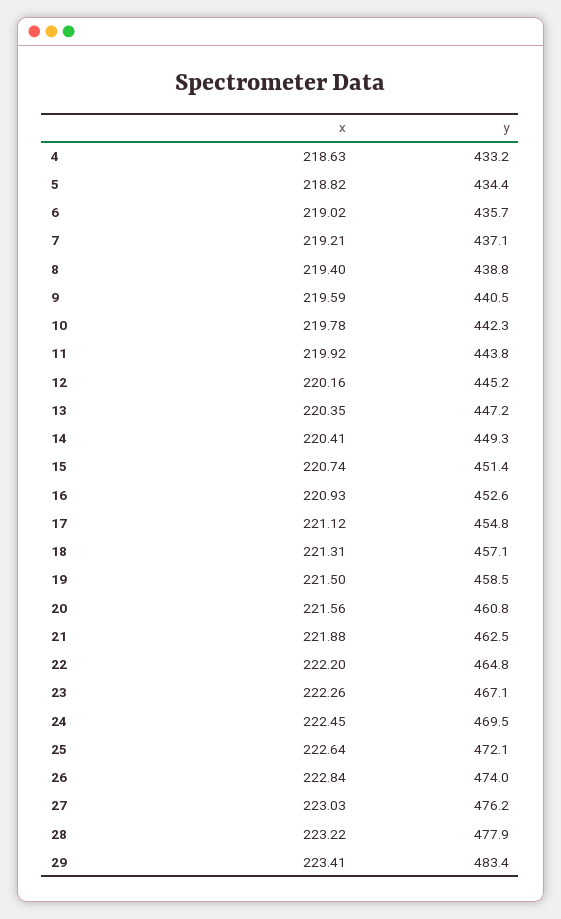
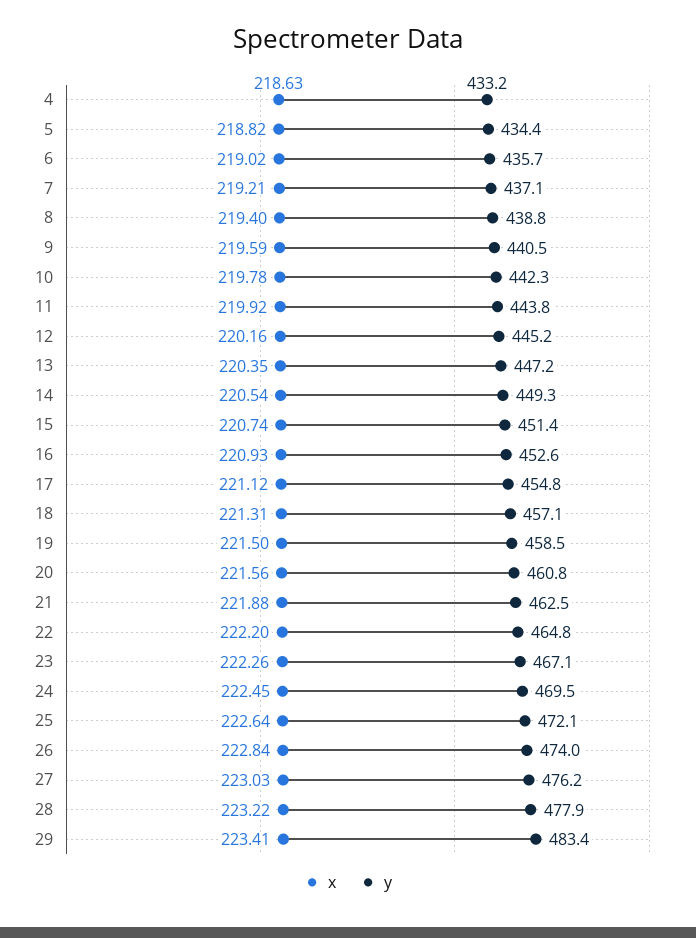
x, 14: 220.41 -> 220.54

